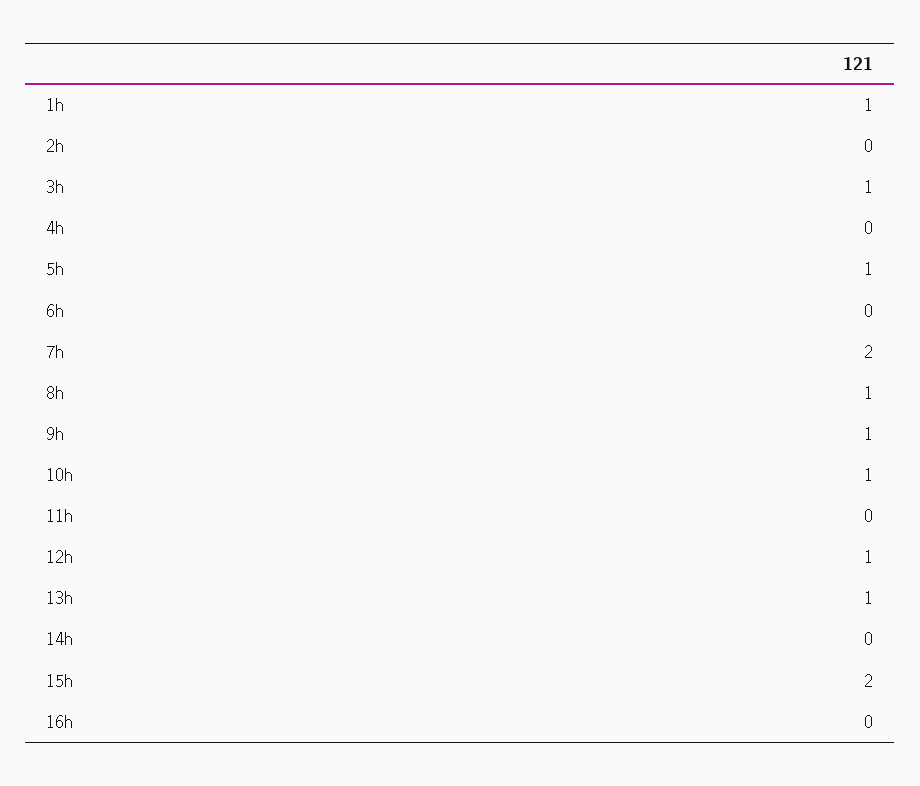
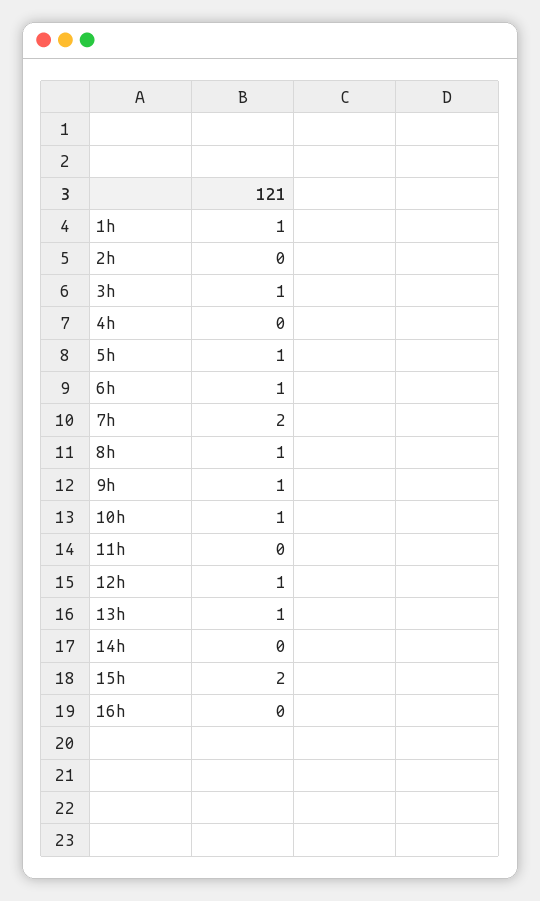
6h: 0 -> 1

